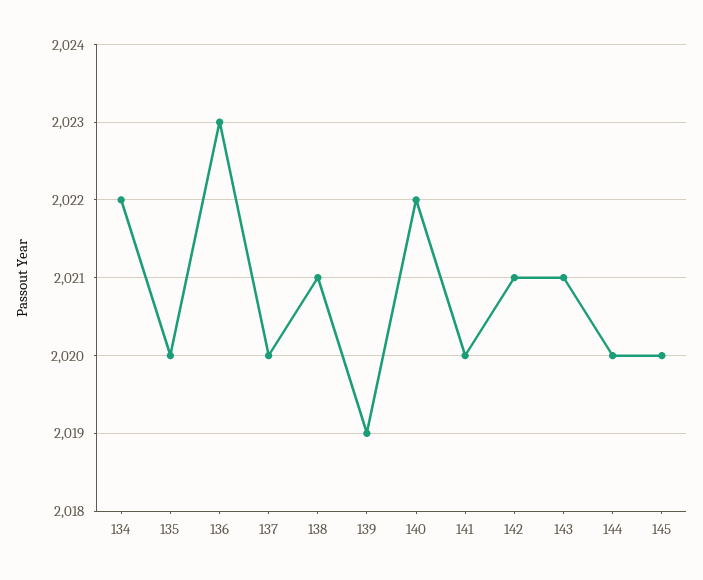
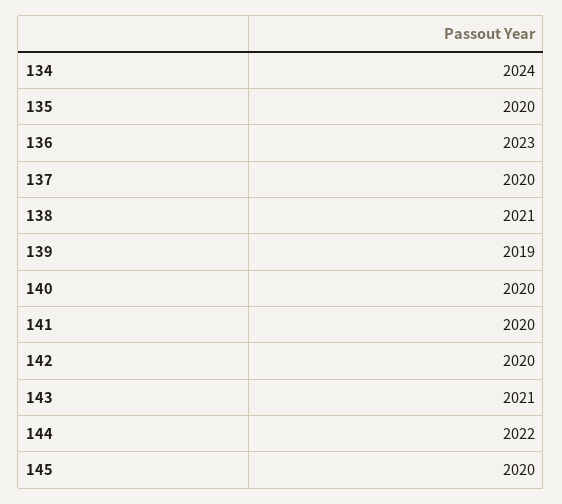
134: 2022 -> 2024
140: 2022 -> 2020
142: 2021 -> 2020
144: 2020 -> 2022

